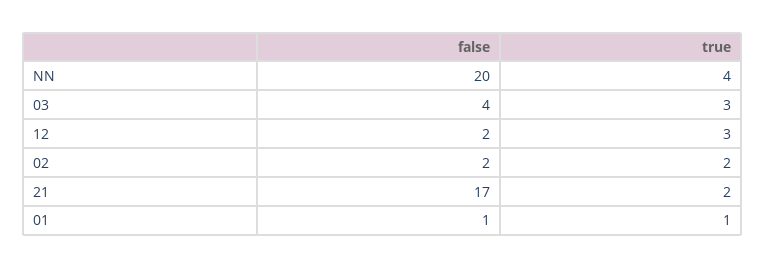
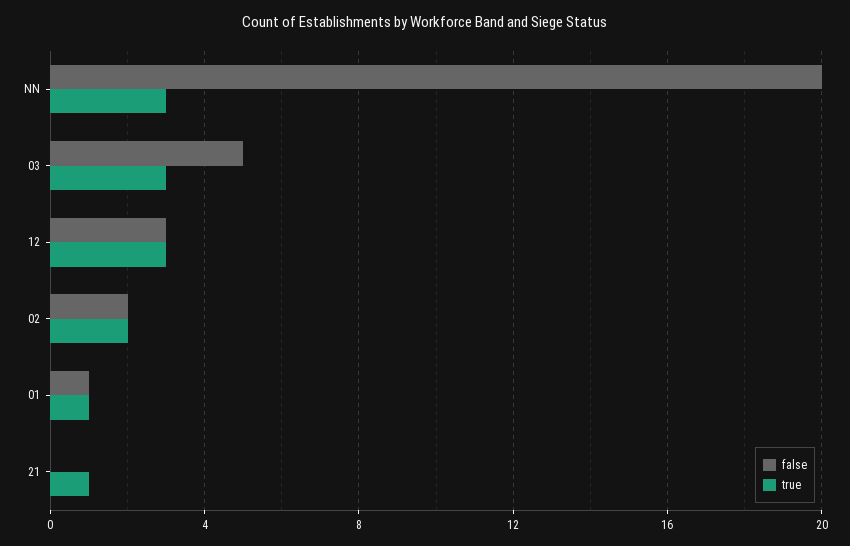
true, NN: 4 -> 3
false, 03: 4 -> 5
false, 12: 2 -> 3
false, 21: 17 -> 0
true, 21: 2 -> 1

